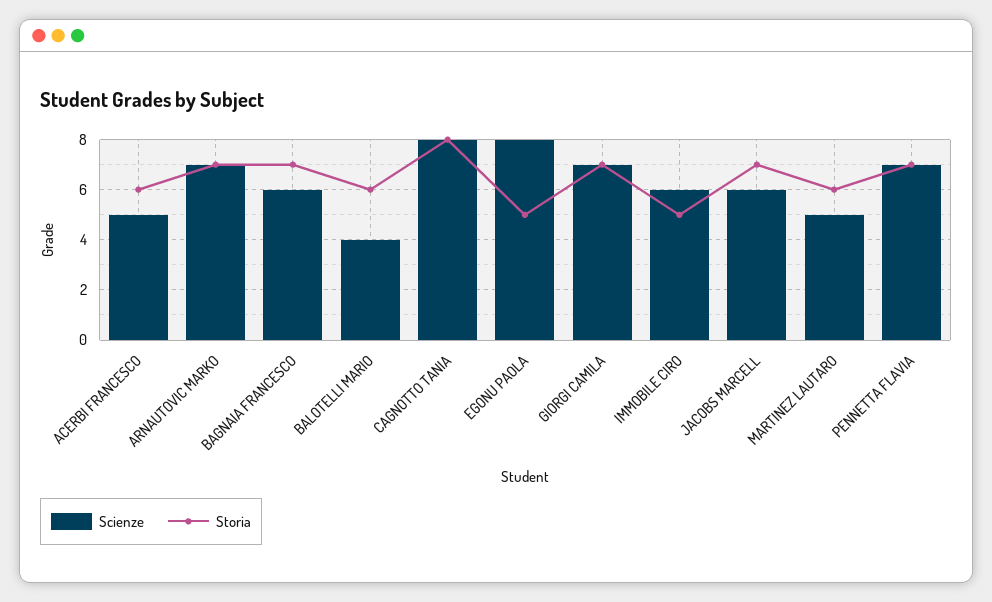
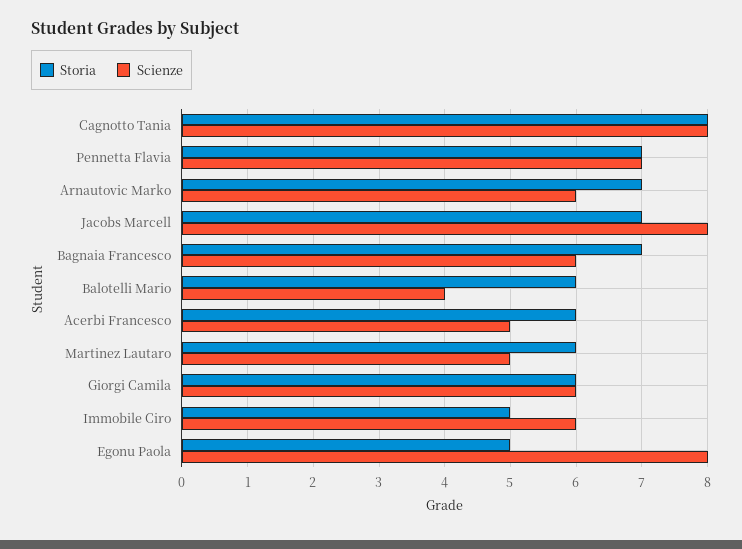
Scienze, ARNAUTOVIC MARKO: 7 -> 6
Scienze, GIORGI CAMILA: 7 -> 6
Storia, GIORGI CAMILA: 7 -> 6
Scienze, JACOBS MARCELL: 6 -> 8

